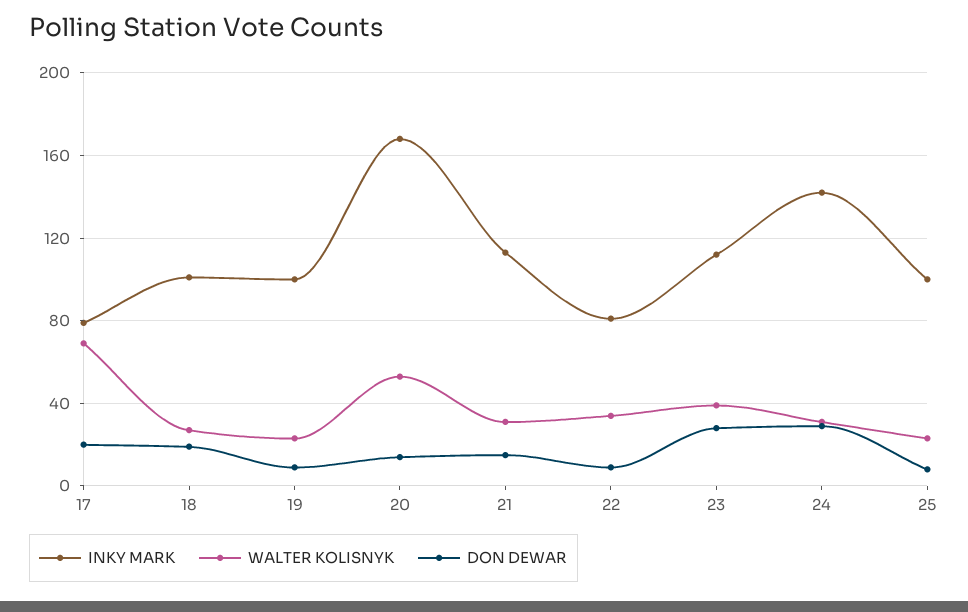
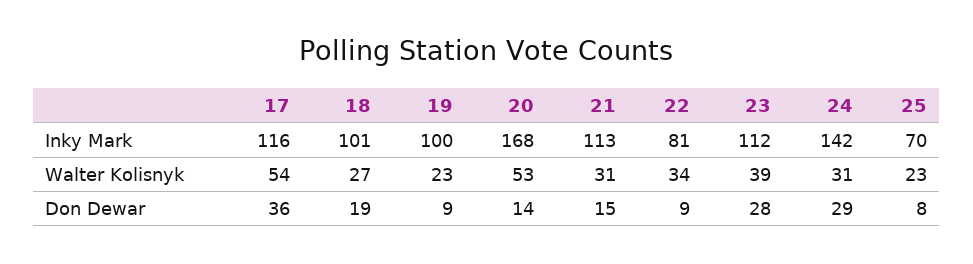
INKY MARK, 17: 80 -> 116
WALTER KOLISNYK, 17: 70 -> 54
DON DEWAR, 17: 20 -> 36
INKY MARK, 25: 100 -> 70

